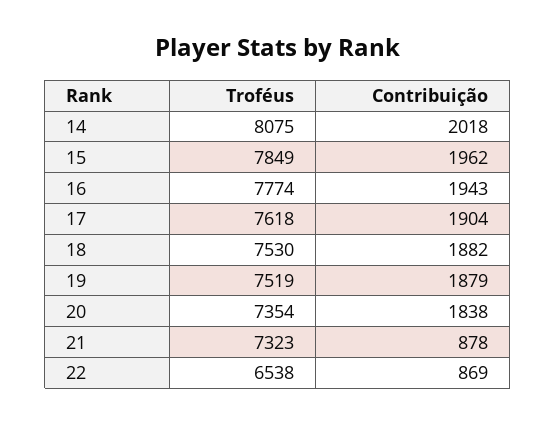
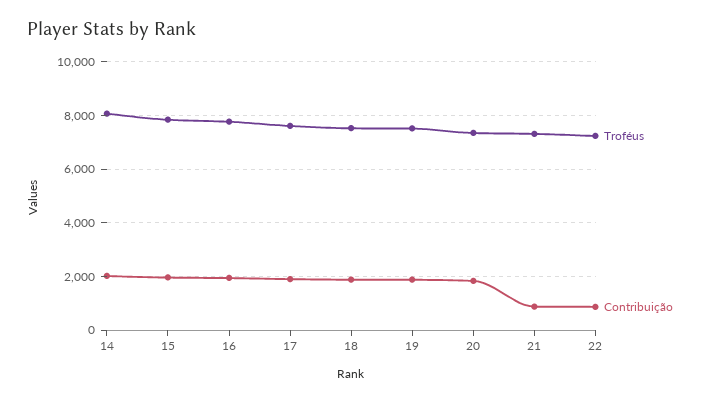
Troféus, 22: 6538 -> 7250

